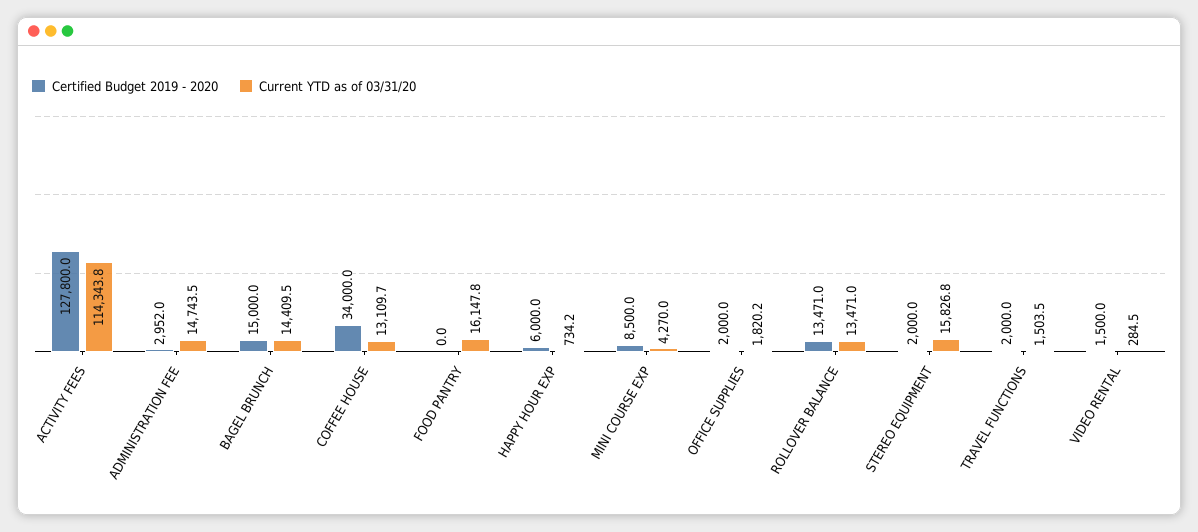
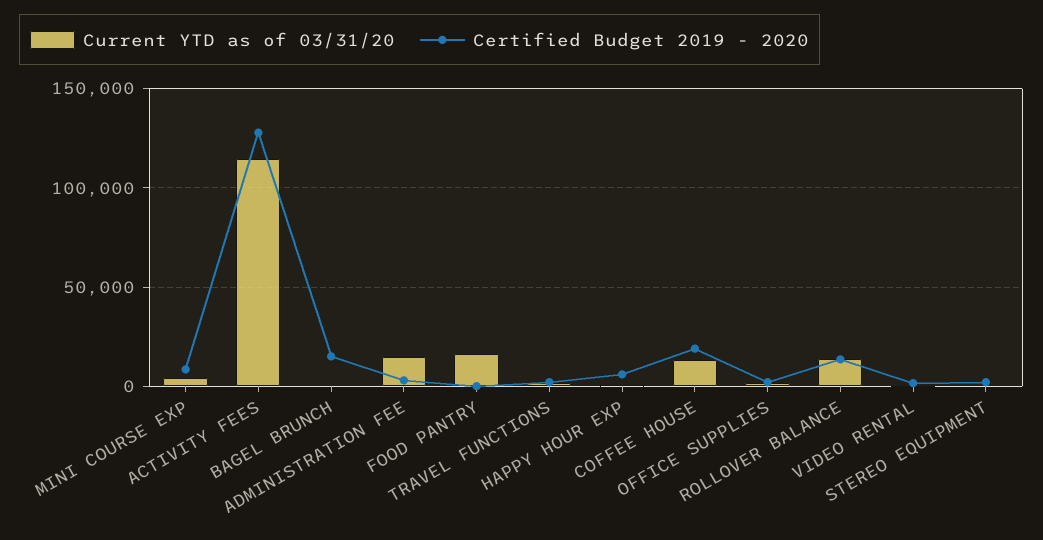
Current YTD as of 03/31/20, BAGEL BRUNCH: 14409.5 -> 0
Certified Budget 2019 - 2020, COFFEE HOUSE: 34000 -> 20000
Current YTD as of 03/31/20, STEREO EQUIPMENT: 15826.8 -> 0

